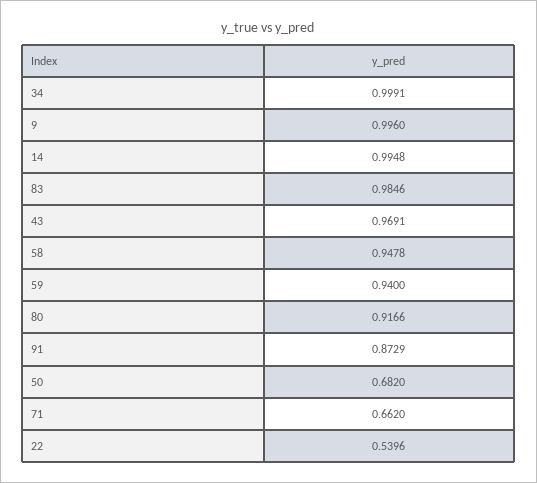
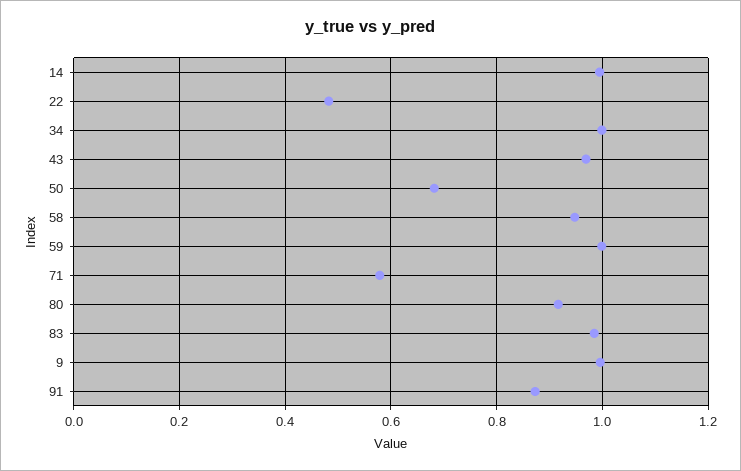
59: 0.94 -> 1
71: 0.662 -> 0.58
22: 0.5396 -> 0.48

